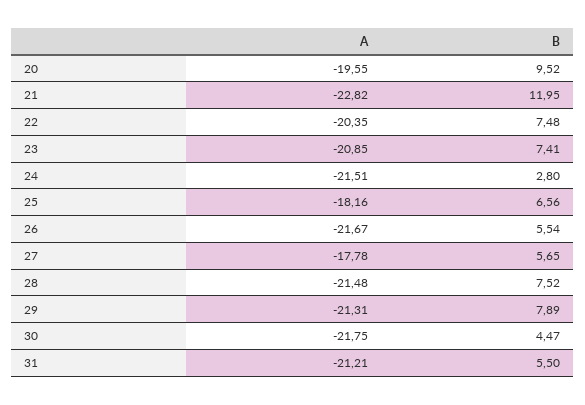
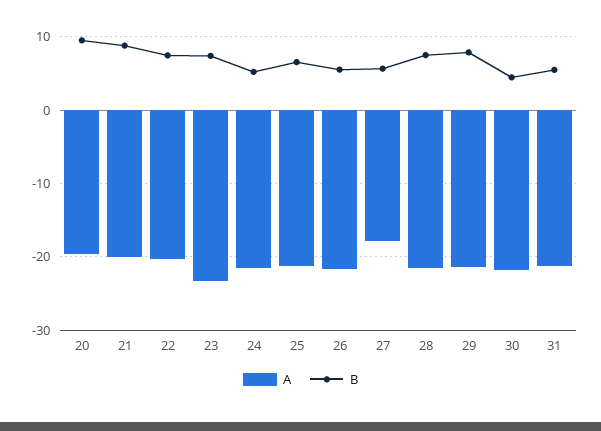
A, 21: -22.82 -> -20
B, 21: 11.95 -> 9
A, 23: -20.85 -> -23
B, 24: 2.8 -> 5
A, 25: -18.16 -> -21

